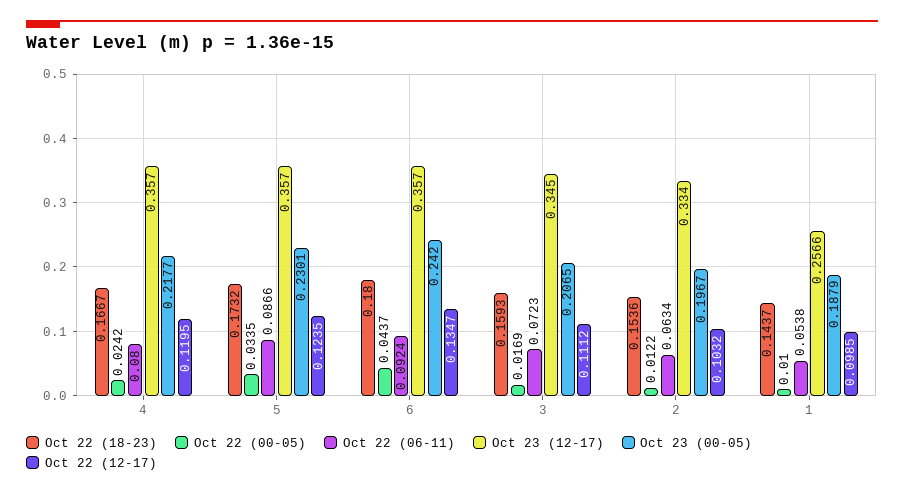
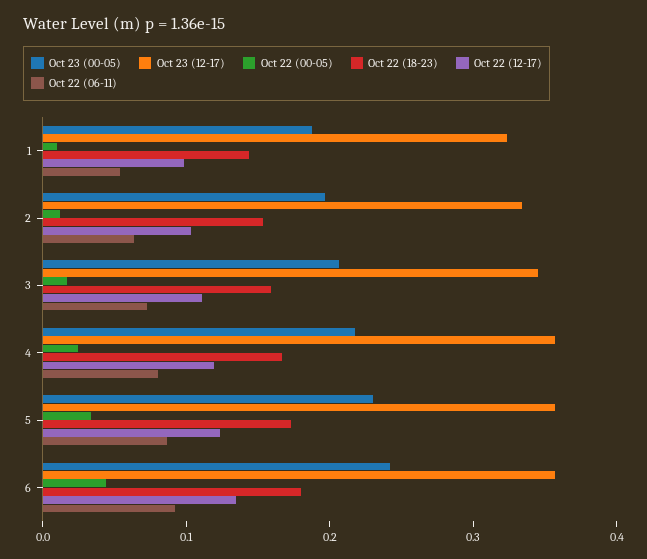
Oct 23 (12-17), 1: 0.2566 -> 0.32

